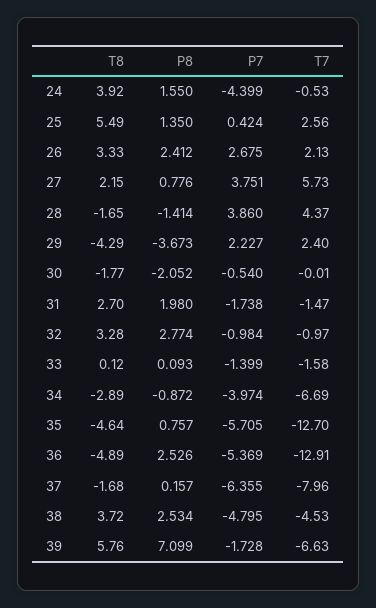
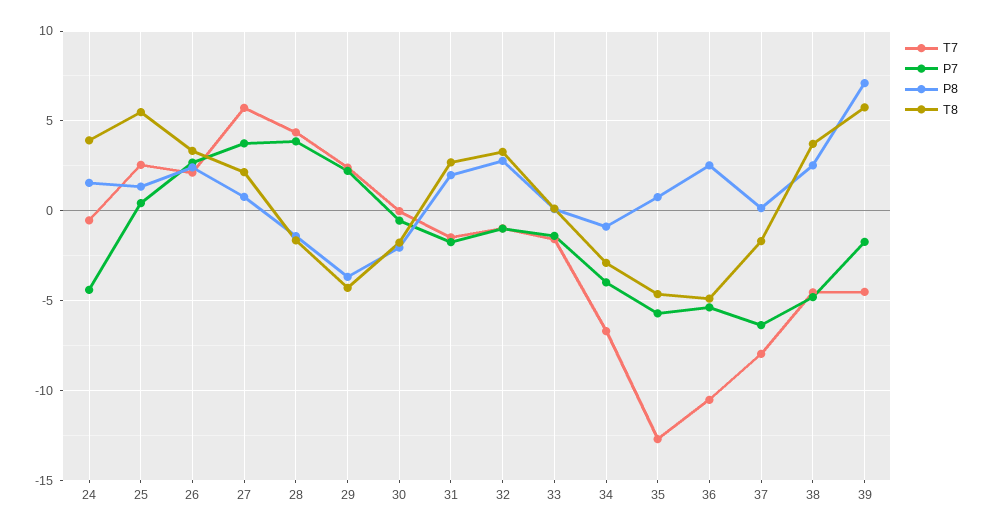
T7, 36: -12.91 -> -10.5
T7, 39: -6.63 -> -4.5

